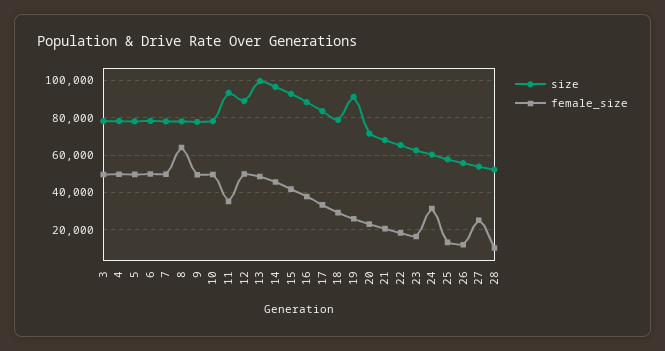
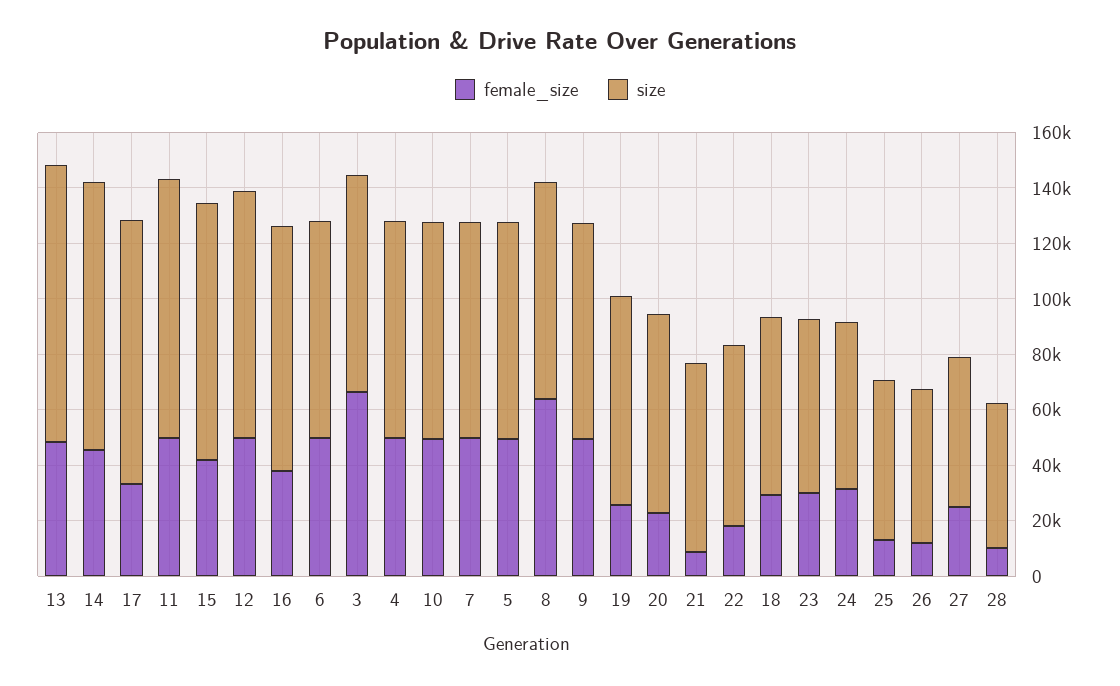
female_size, 3: 50000 -> 65000
female_size, 11: 35000 -> 50000
size, 17: 85000 -> 95000
size, 18: 80000 -> 65000
size, 19: 90000 -> 75000
female_size, 21: 20000 -> 10000
female_size, 23: 15000 -> 30000

